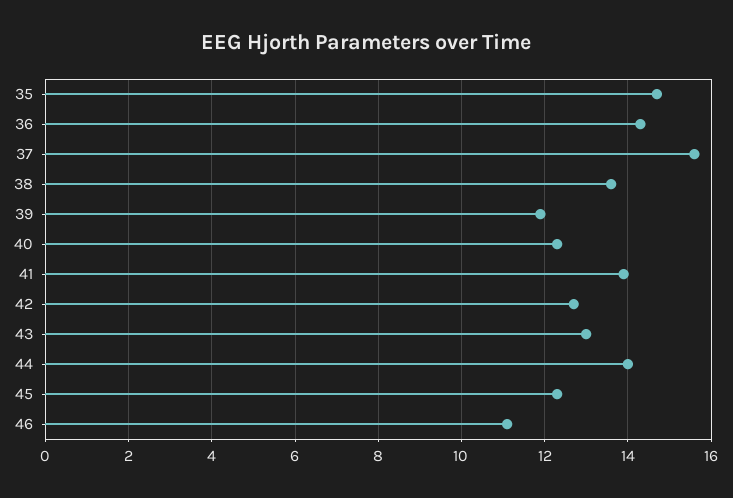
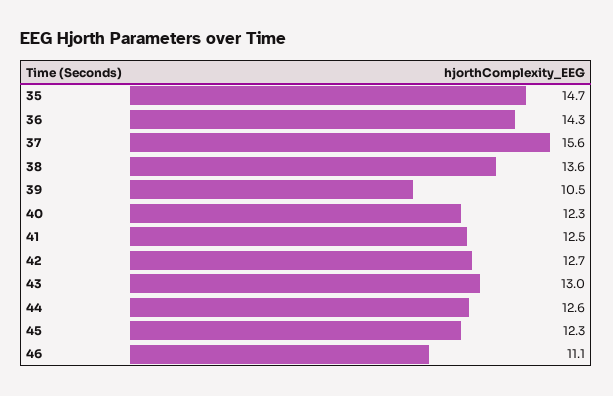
39: 12 -> 10.5
41: 14 -> 12.5
44: 14 -> 12.6

